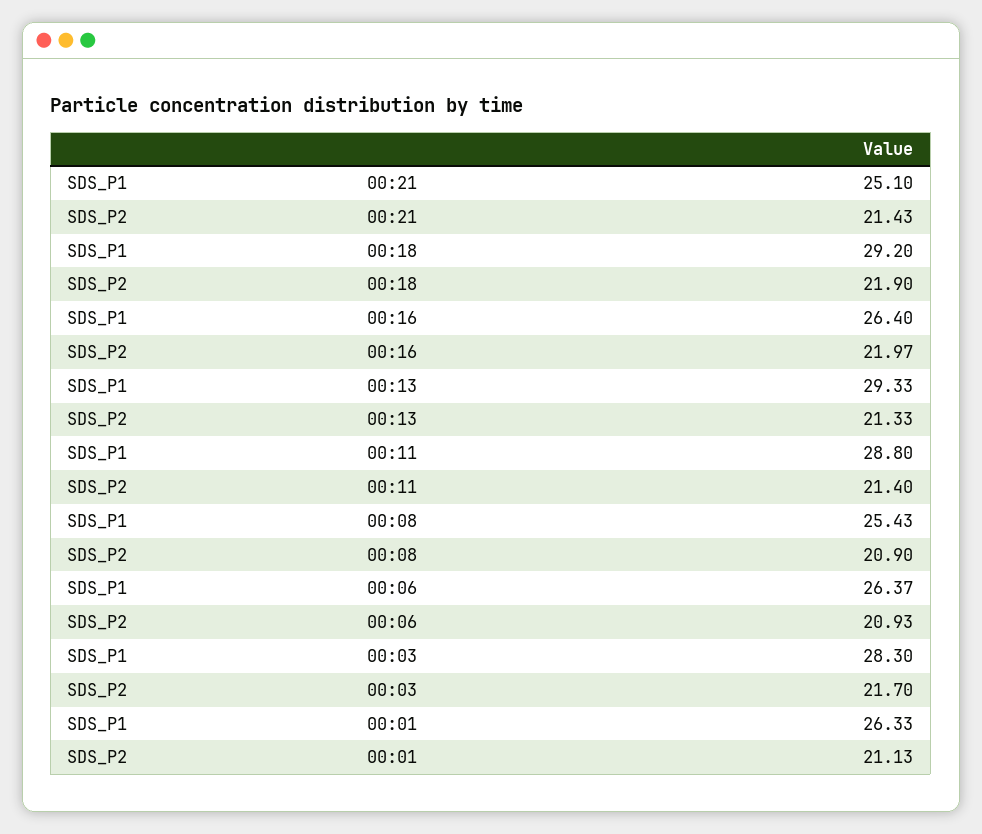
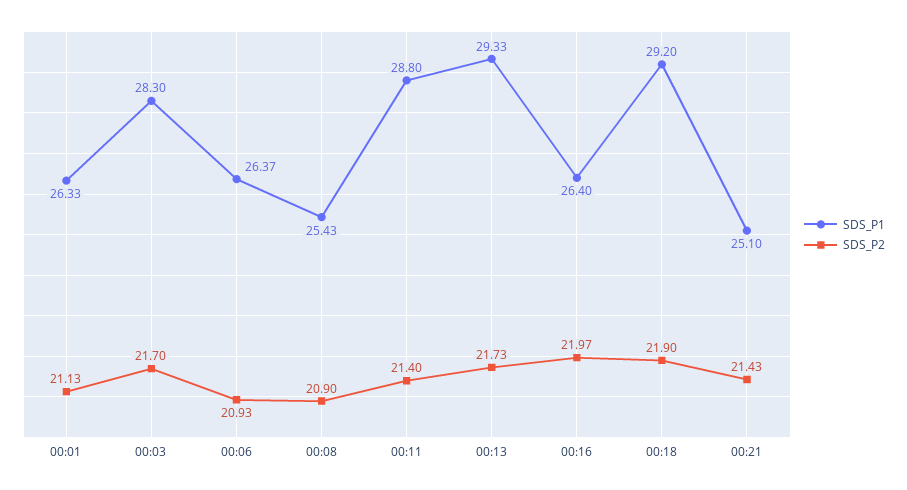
SDS_P2, 00:13: 21.33 -> 21.73

